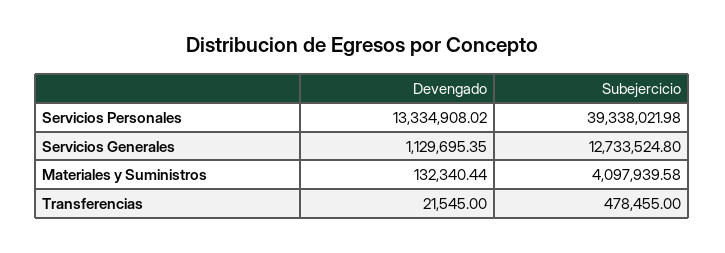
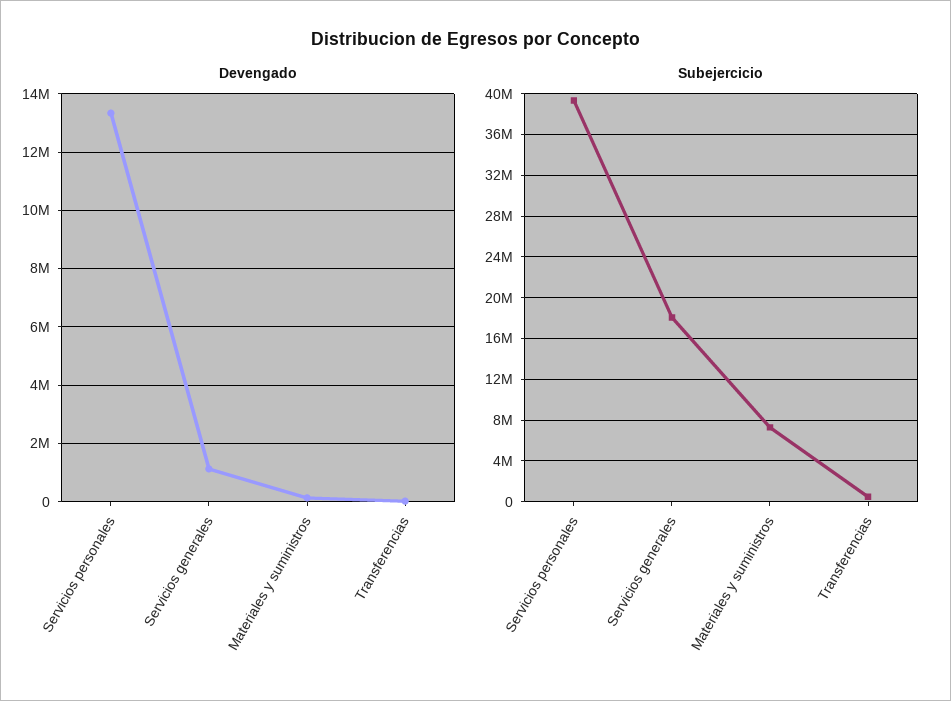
Subejercicio, Servicios Generales: 12733524.8 -> 18000000
Subejercicio, Materiales y Suministros: 4097939.58 -> 7000000

